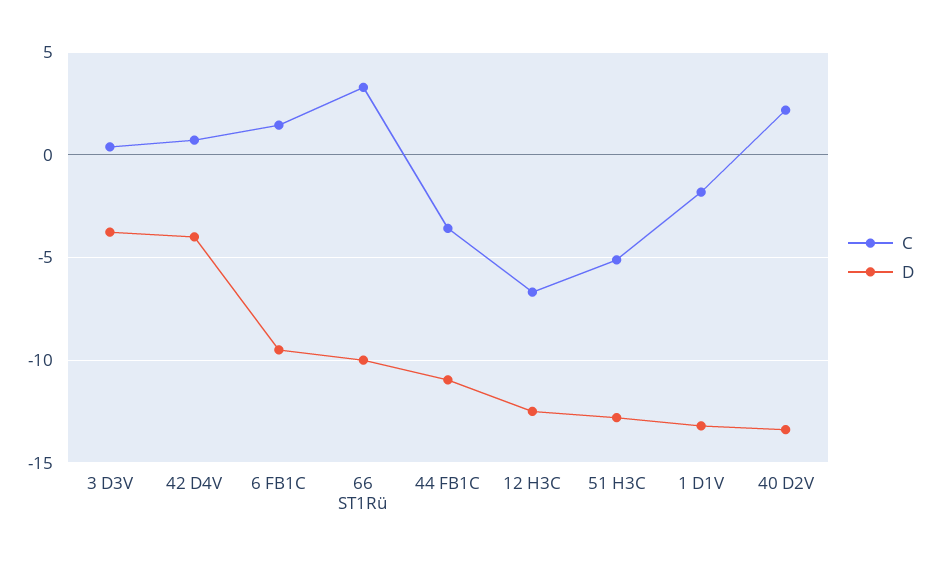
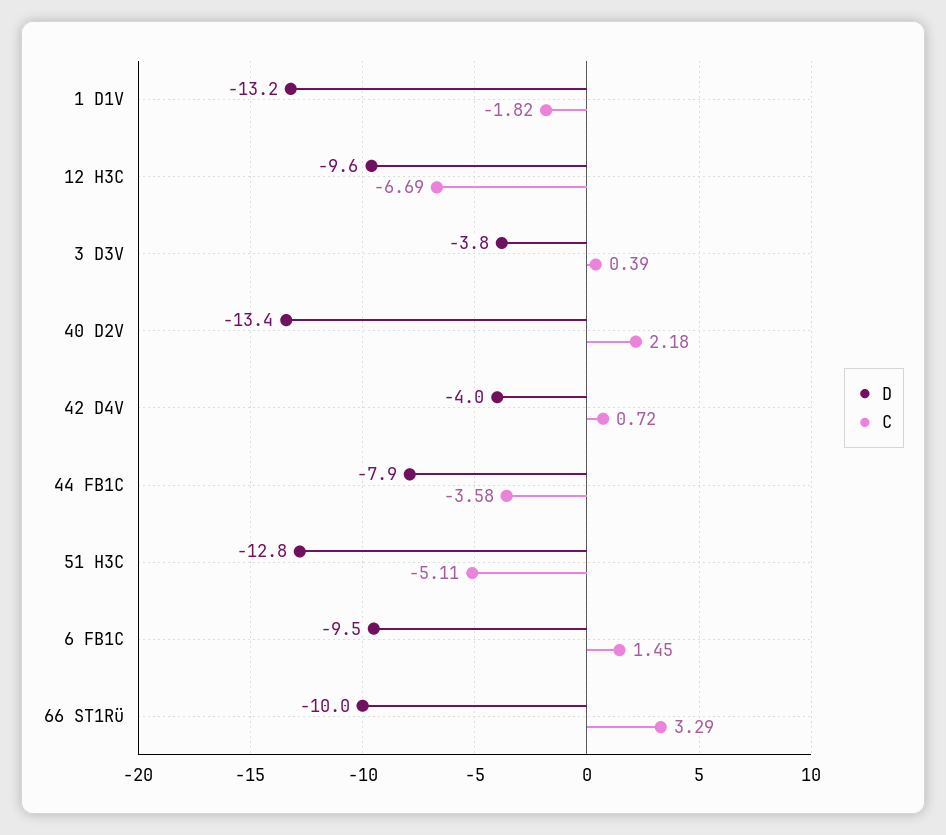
D, 44 FB1C: -11 -> -7.9
D, 12 H3C: -12.5 -> -9.6

